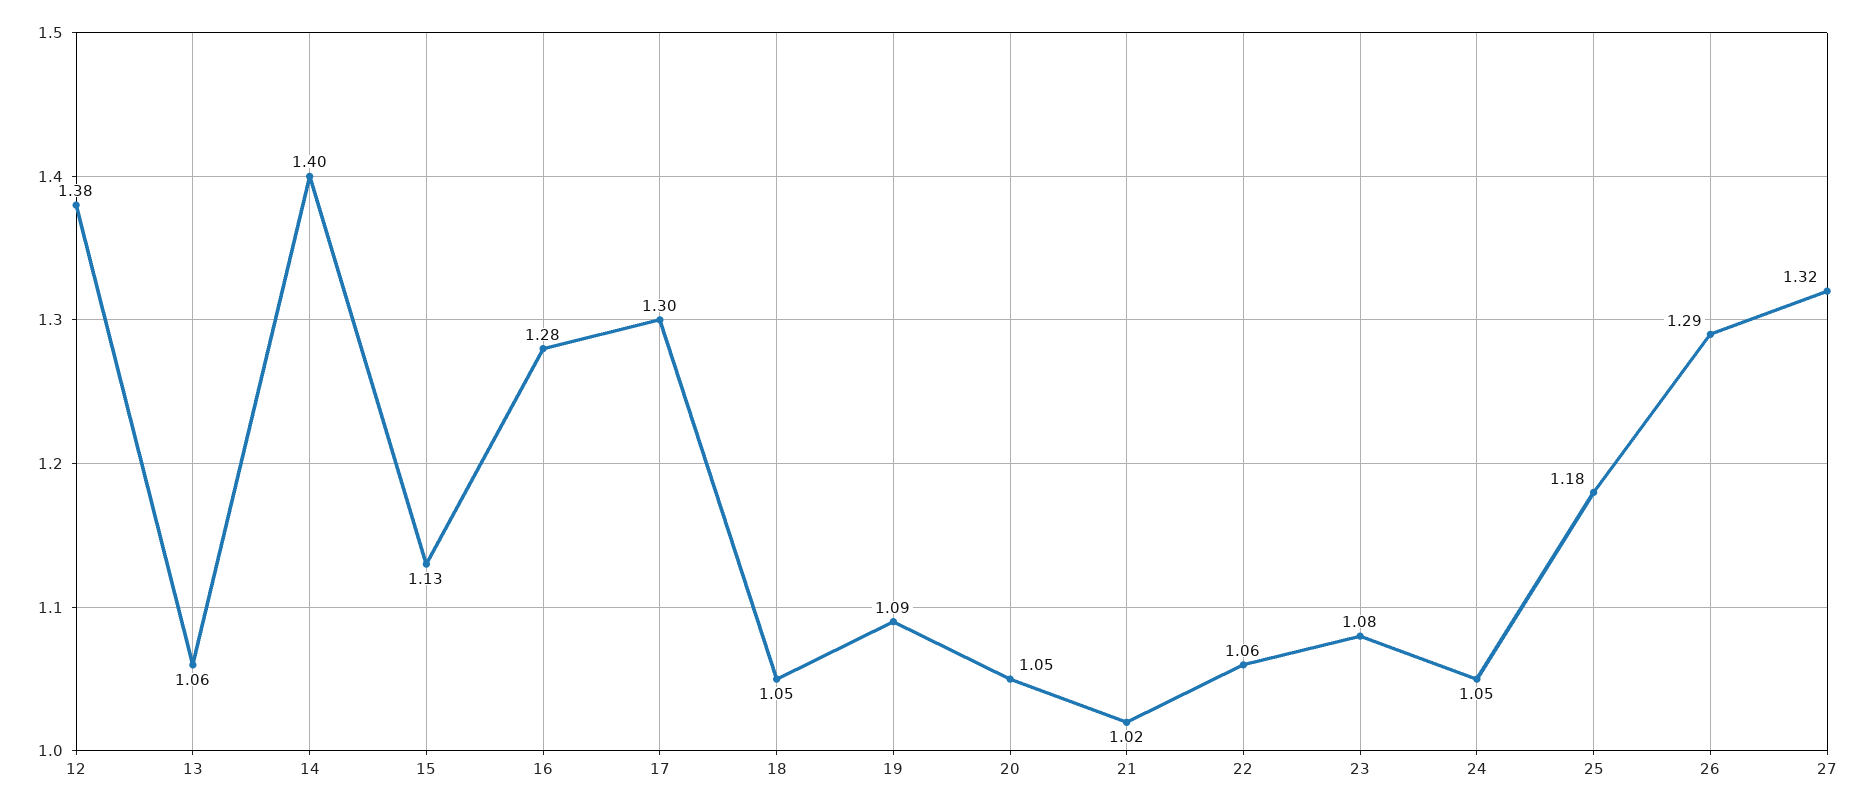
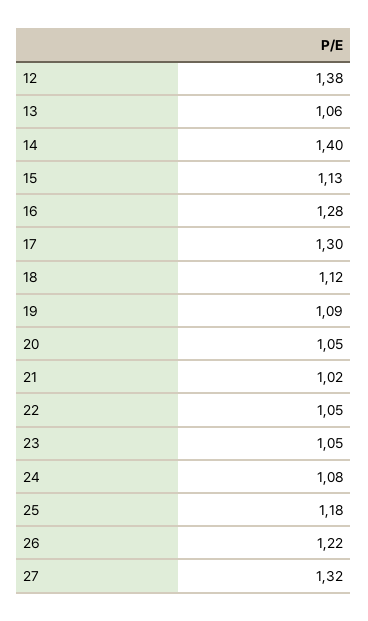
18: 1.05 -> 1.12
22: 1.06 -> 1.05
23: 1.08 -> 1.05
24: 1.05 -> 1.08
26: 1.29 -> 1.22

